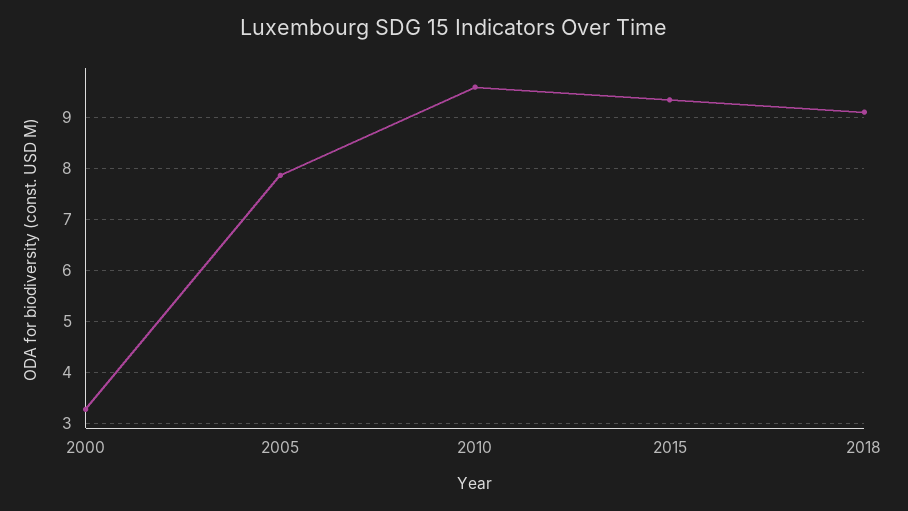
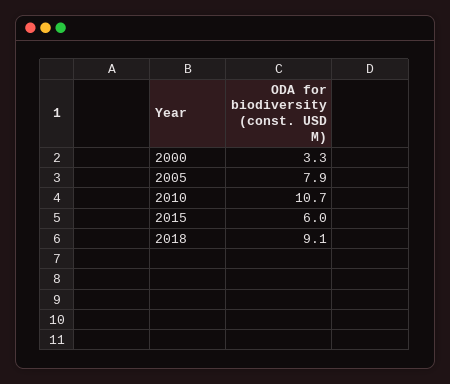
2010: 9.6 -> 10.7
2015: 9.4 -> 6

